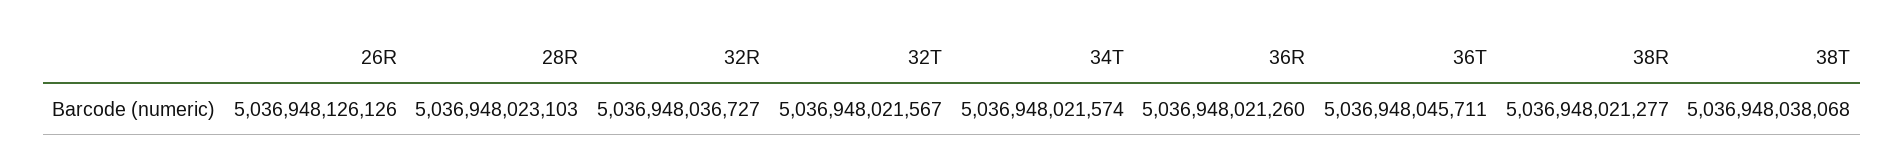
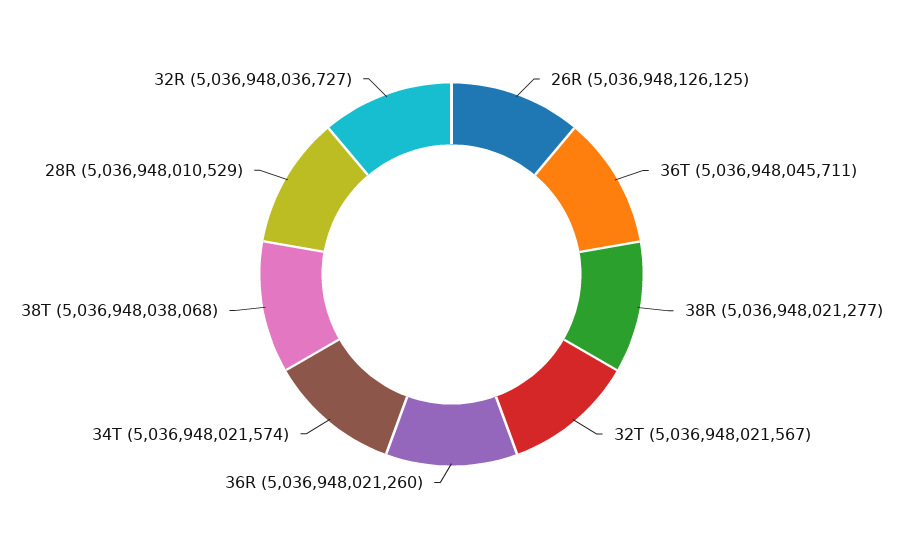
26R: 5036948126126 -> 5036948126125
28R: 5036948023103 -> 5036948010529

